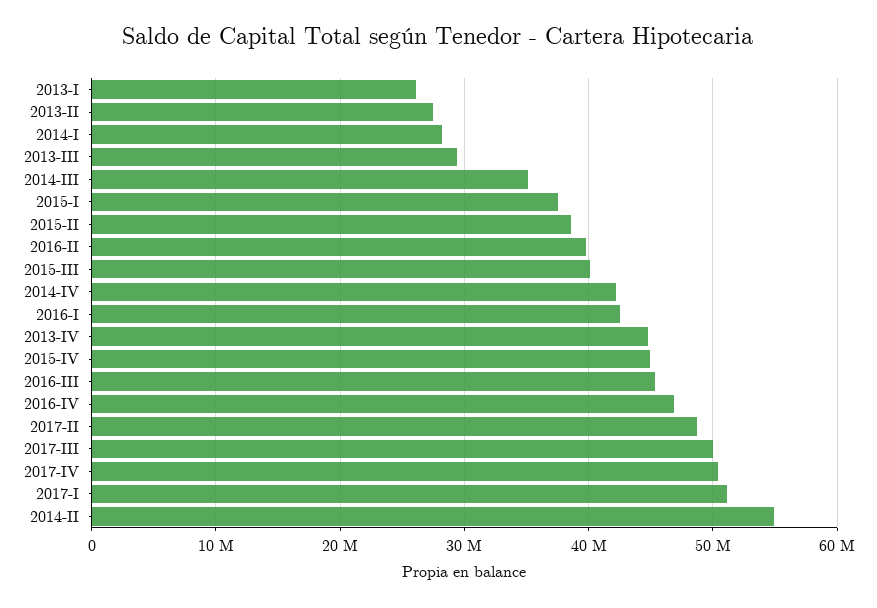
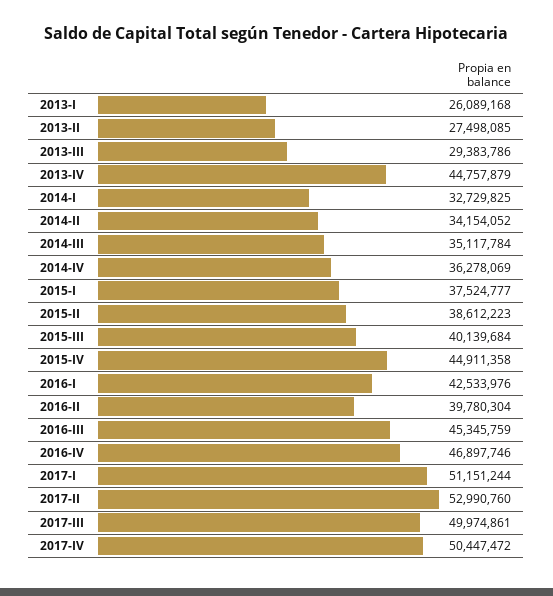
2014-I: 28000000 -> 32729825
2014-IV: 42000000 -> 36278069
2017-II: 49000000 -> 52990760
2014-II: 55000000 -> 34154052

